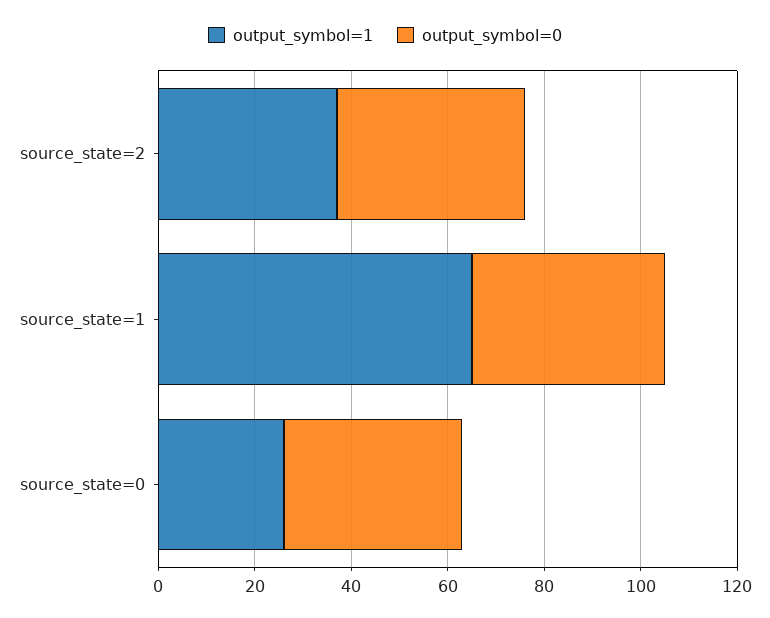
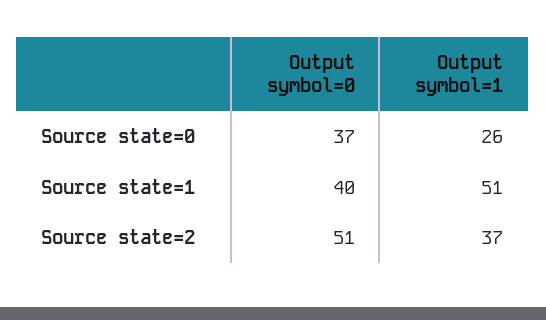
output_symbol=0, source_state=2: 40 -> 51
output_symbol=1, source_state=1: 65 -> 51

